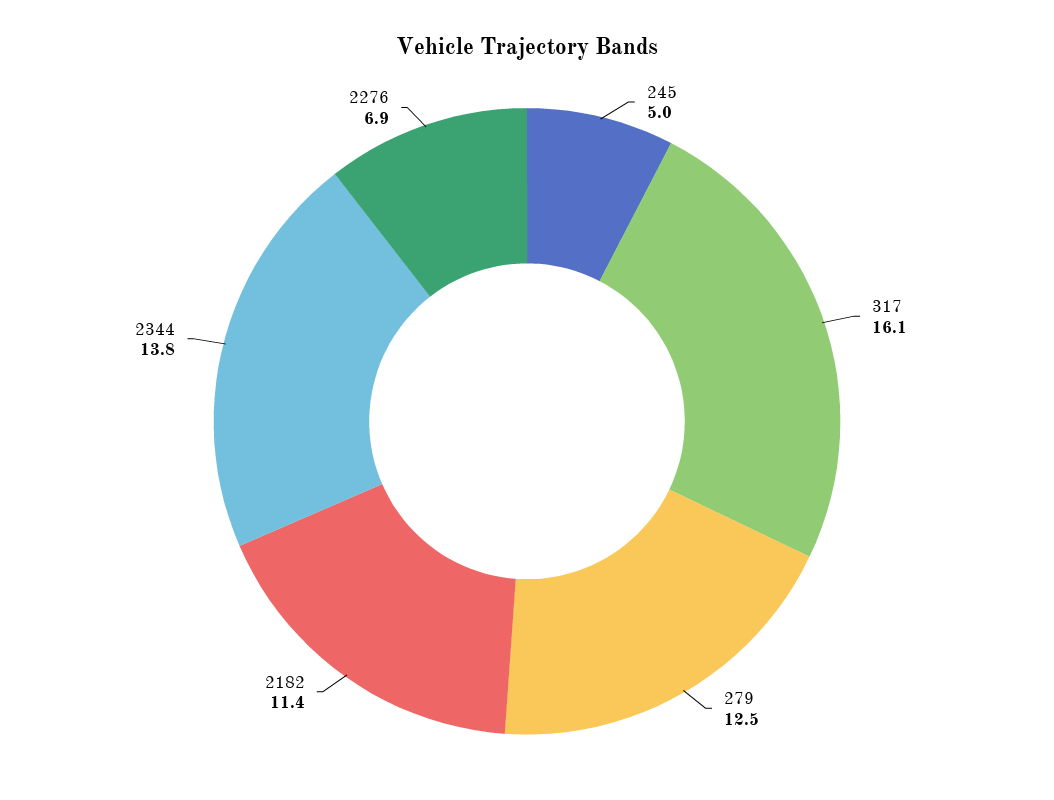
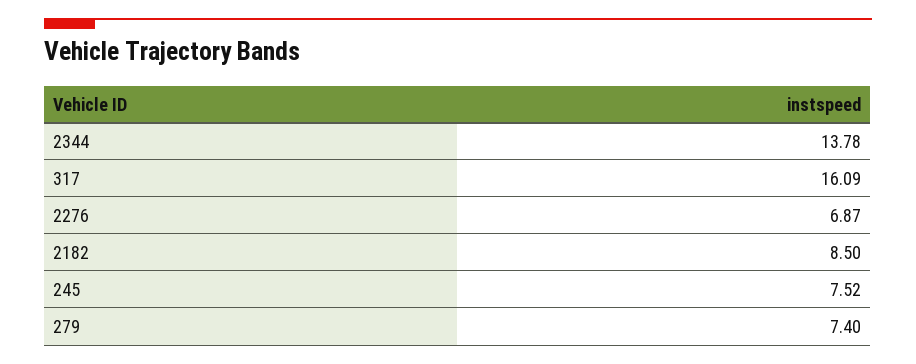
245: 5 -> 7.52
279: 12.5 -> 7.4
2182: 11.4 -> 8.5

